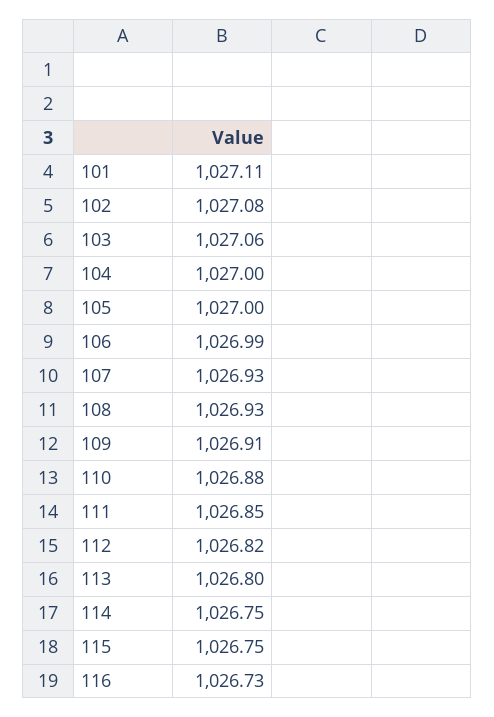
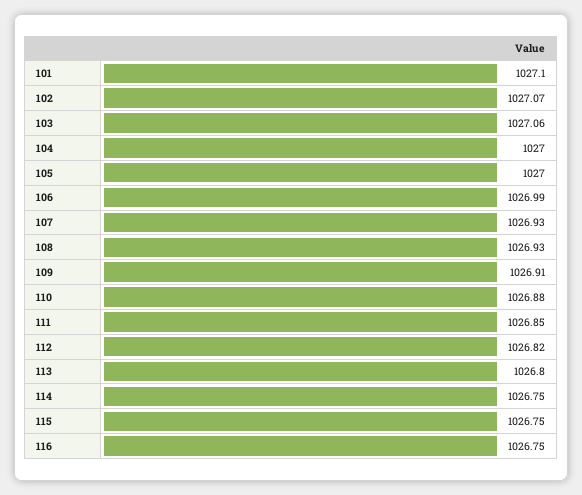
101: 1027.11 -> 1027.1
102: 1027.08 -> 1027.07
116: 1026.73 -> 1026.75

